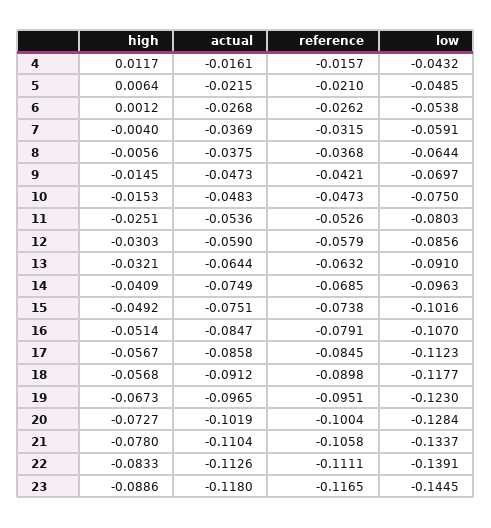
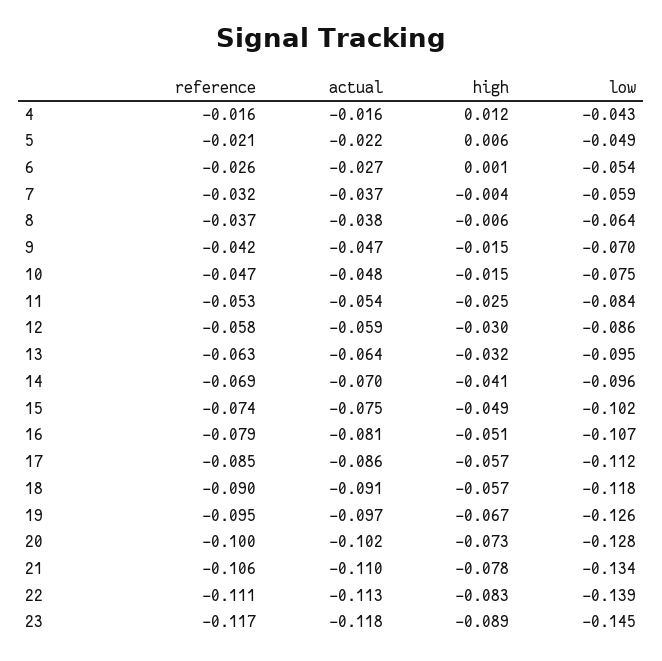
low, 11: -0.0803 -> -0.084
low, 13: -0.091 -> -0.095
actual, 14: -0.0749 -> -0.07
actual, 16: -0.0847 -> -0.081
low, 19: -0.123 -> -0.126

